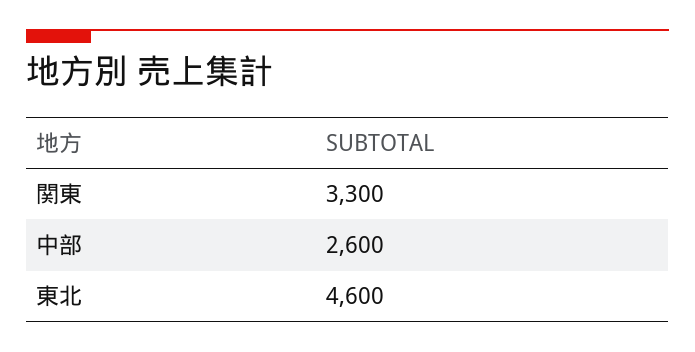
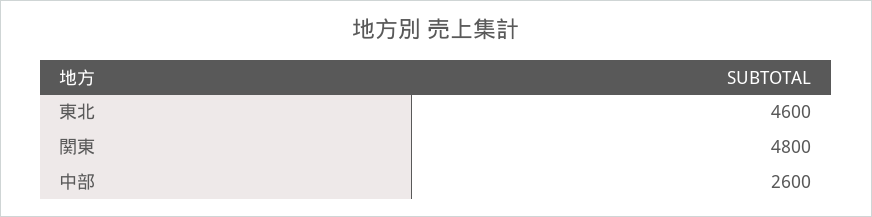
関東: 3300 -> 4800

